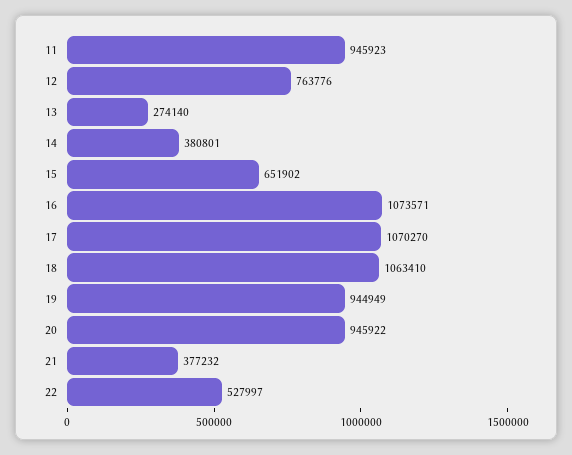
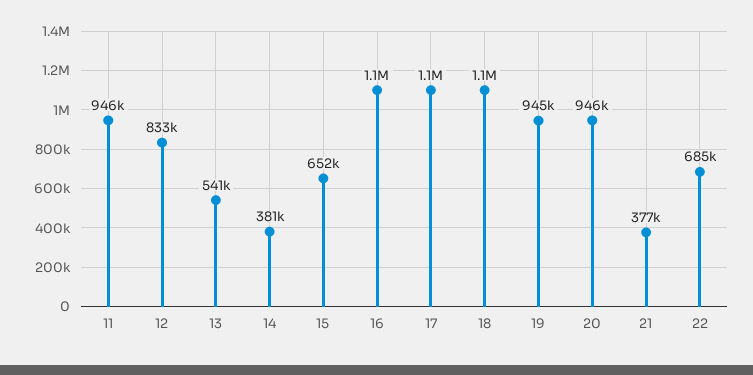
12: 763776 -> 833000
13: 274140 -> 541000
22: 527997 -> 685000

